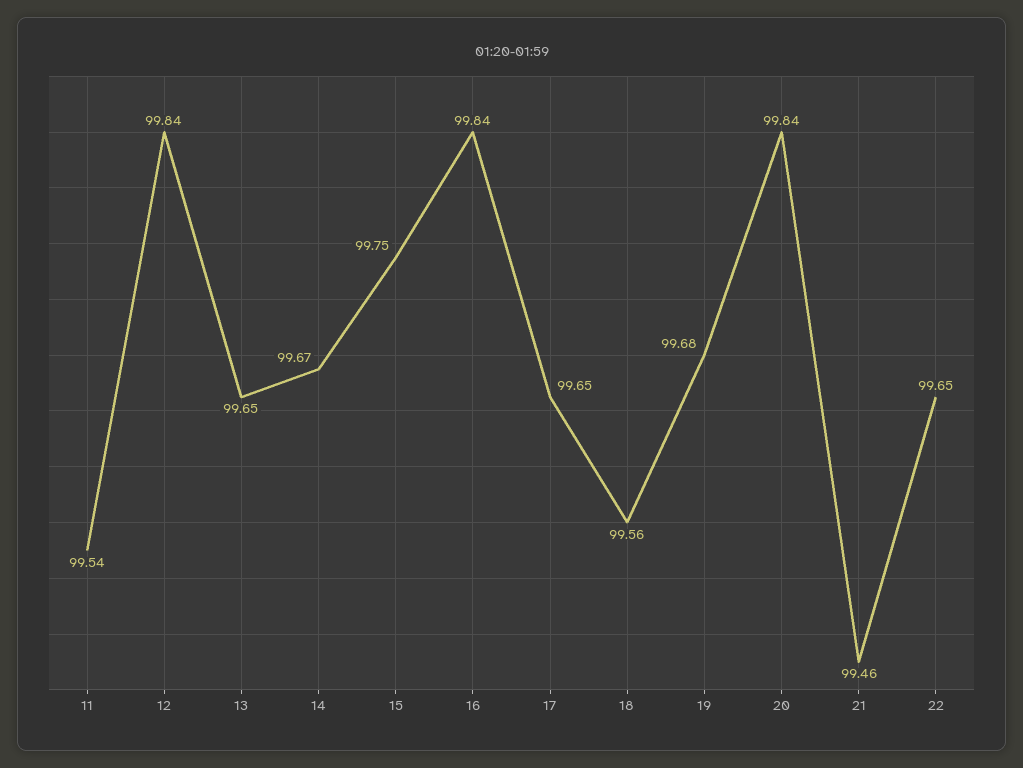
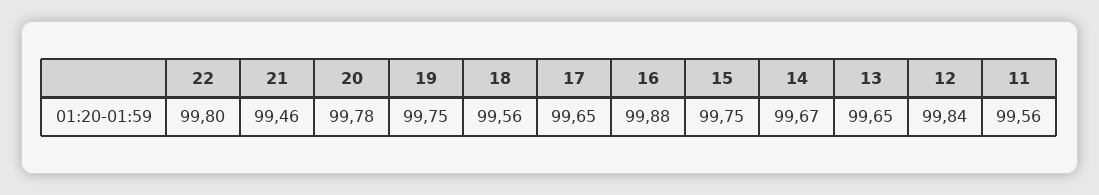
11: 99.54 -> 99.56
16: 99.84 -> 99.88
19: 99.68 -> 99.75
20: 99.84 -> 99.78
22: 99.65 -> 99.8

